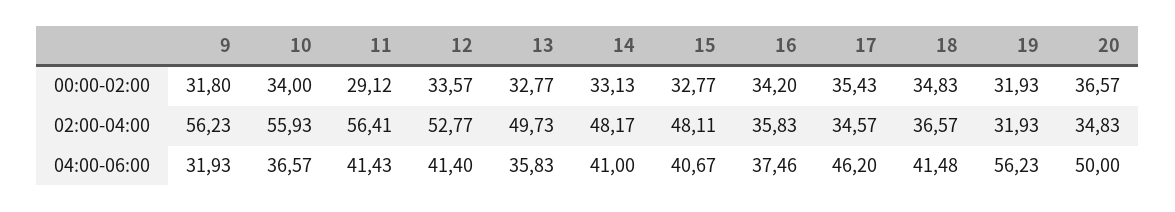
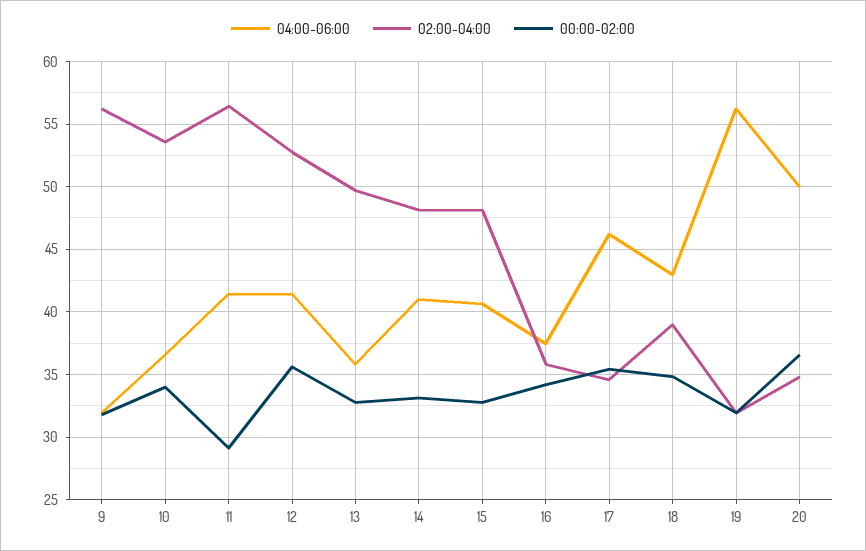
00:00-02:00, 12: 33.57 -> 35.5
02:00-04:00, 10: 55.93 -> 53.5
02:00-04:00, 18: 36.57 -> 39
04:00-06:00, 18: 41.48 -> 43

